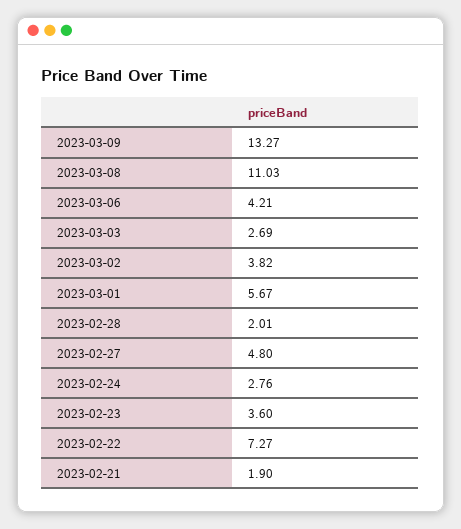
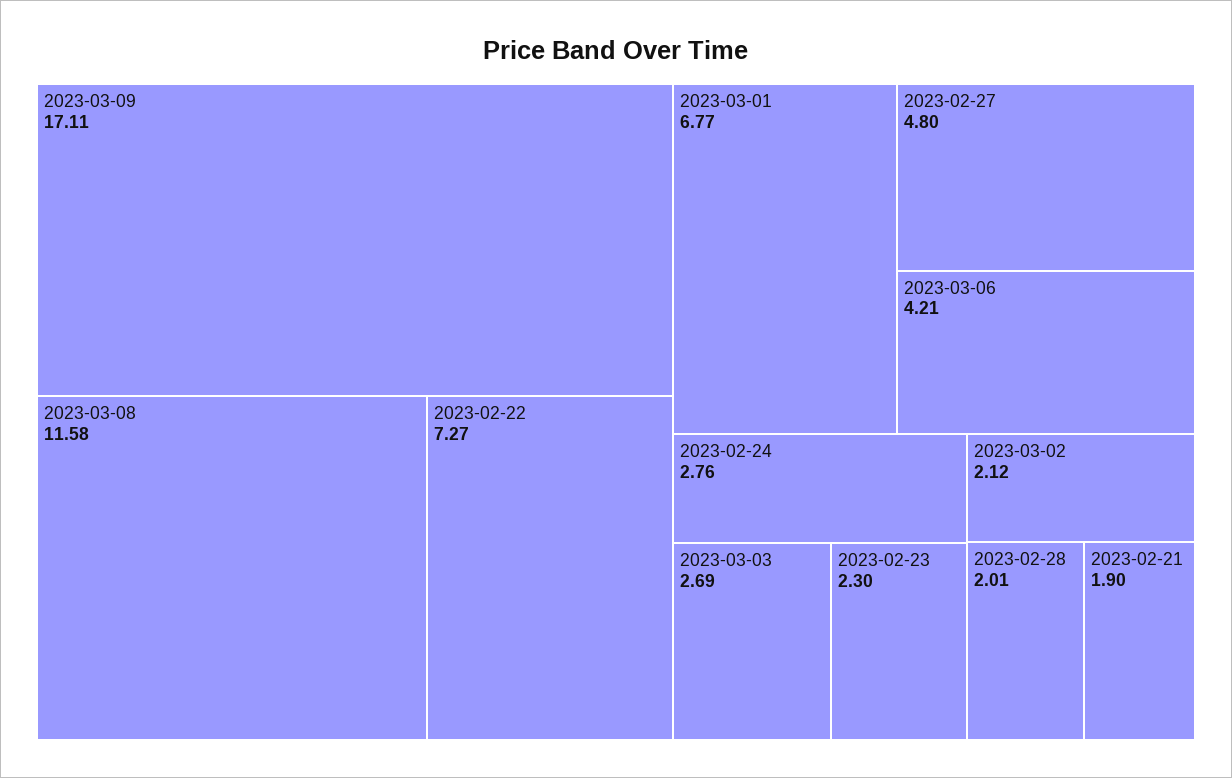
2023-03-09: 13.27 -> 17.11
2023-03-08: 11.03 -> 11.58
2023-03-02: 3.82 -> 2.12
2023-03-01: 5.67 -> 6.77
2023-02-23: 3.6 -> 2.3

